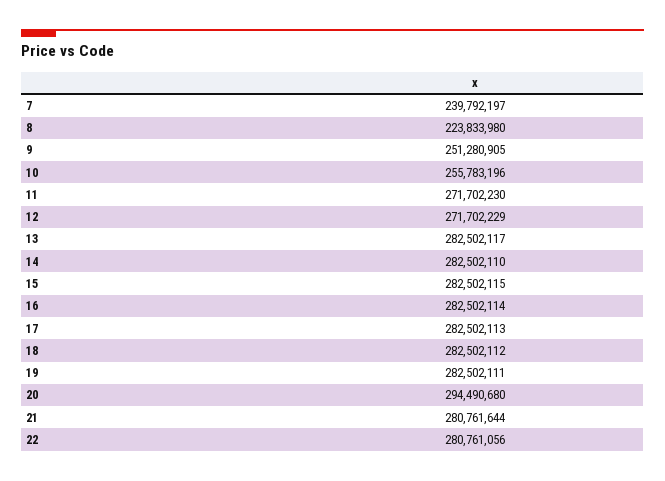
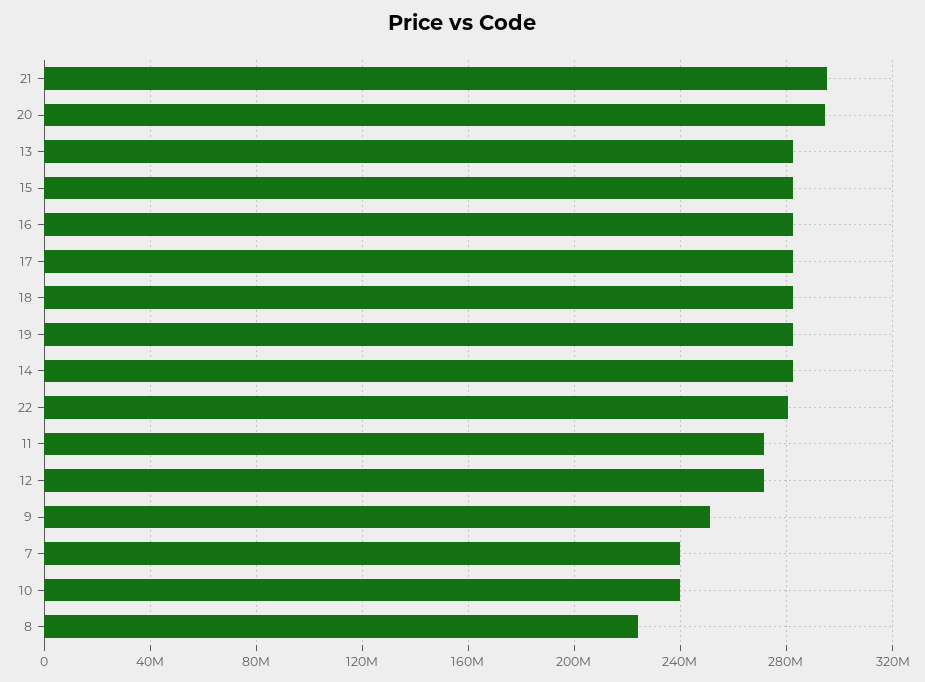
10: 255783196 -> 240000000
21: 280761644 -> 295000000

